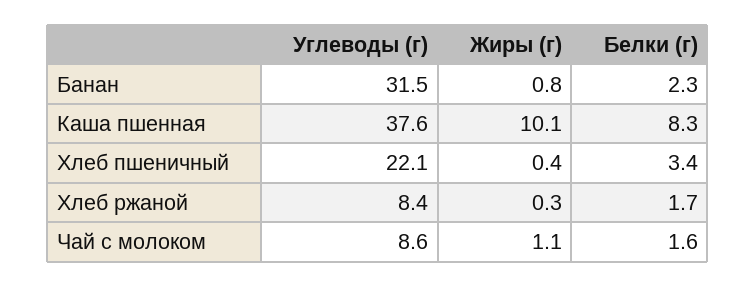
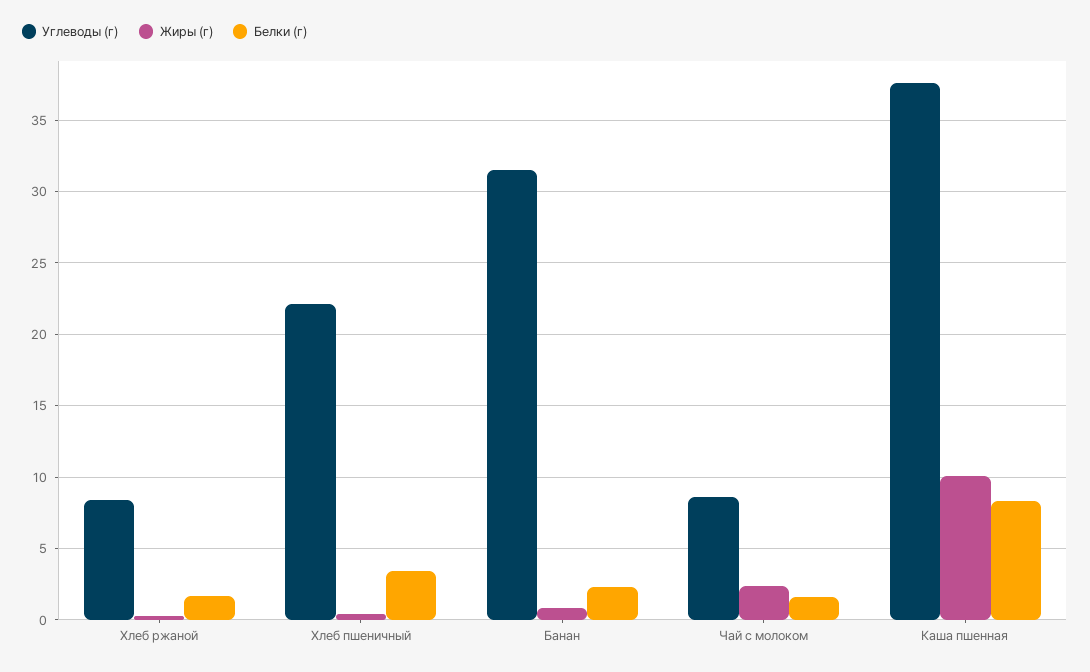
Жиры (г), Чай с молоком: 1.1 -> 2.5

